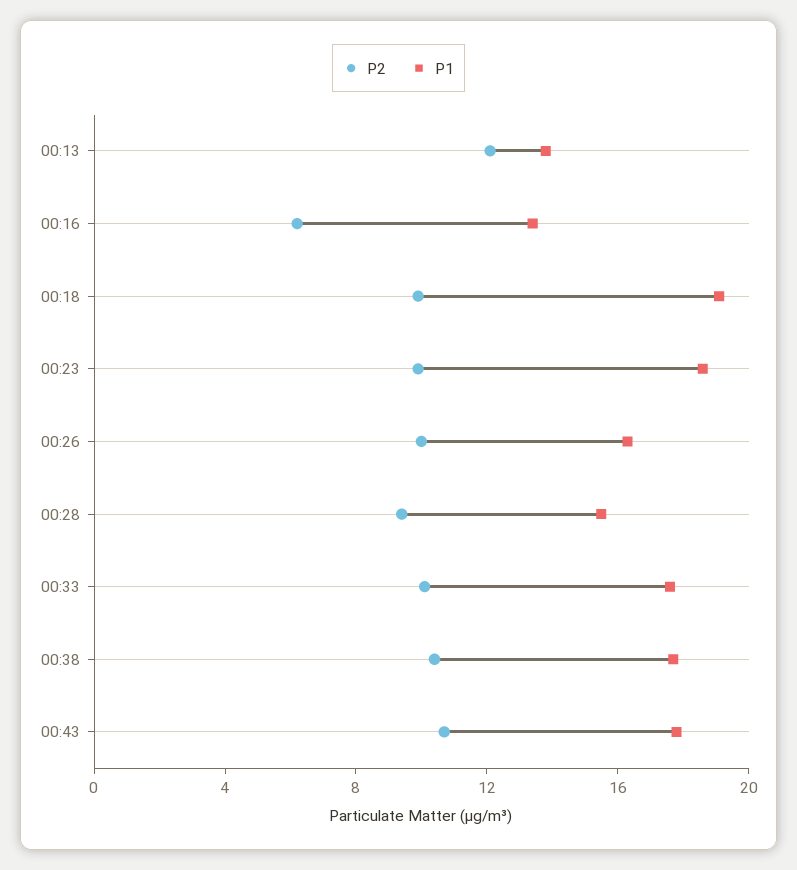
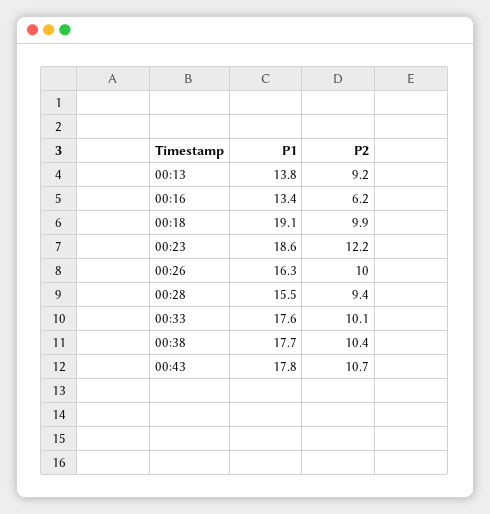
P2, 00:13: 12 -> 9.2
P2, 00:23: 10 -> 12.2

